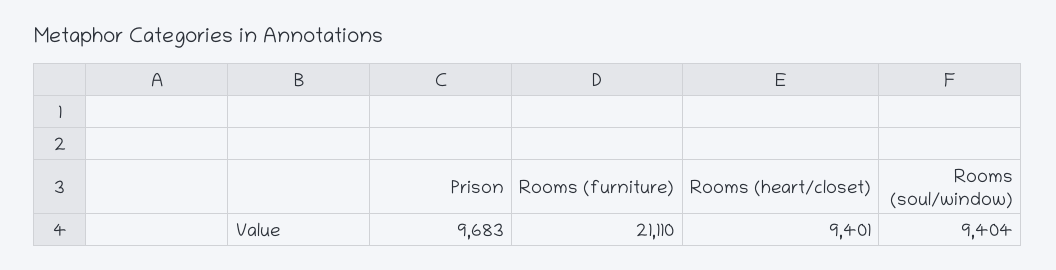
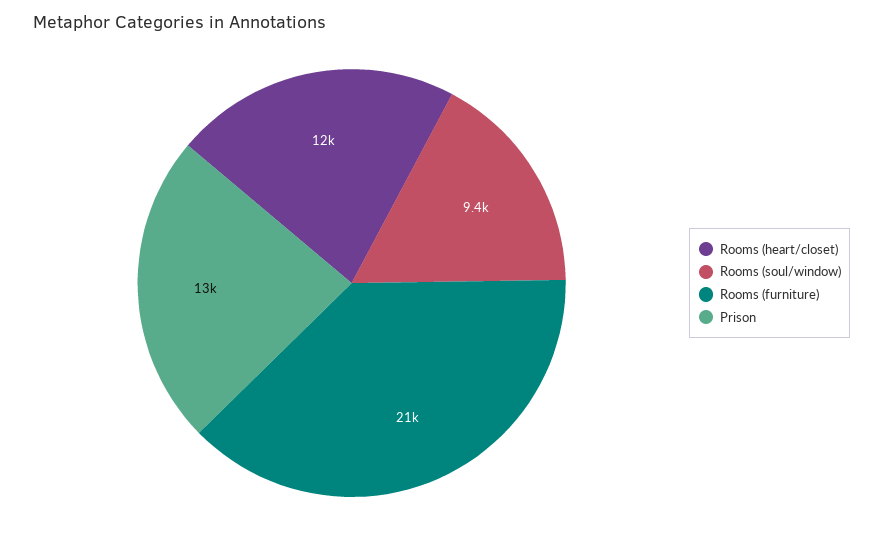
Prison: 9683 -> 13000
Rooms (heart/closet): 9401 -> 12000

